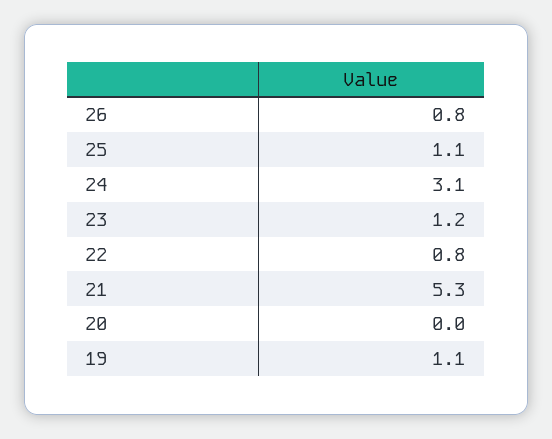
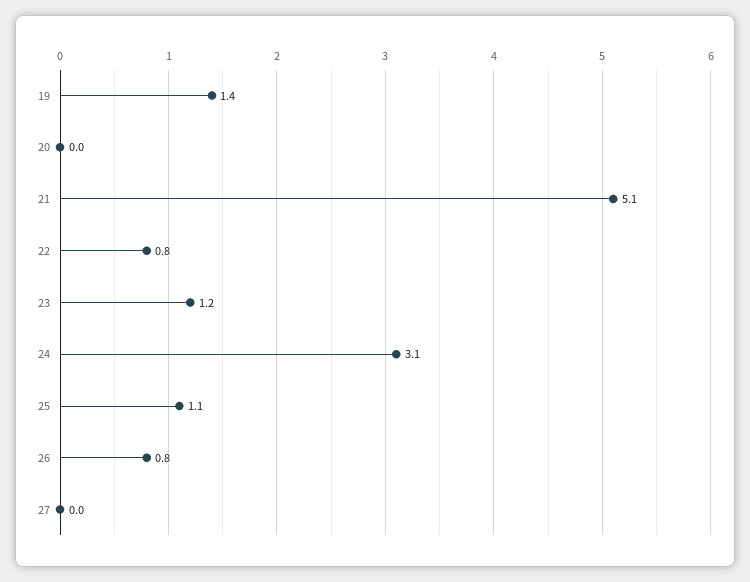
21: 5.3 -> 5.1
19: 1.1 -> 1.4
27: none -> 0

